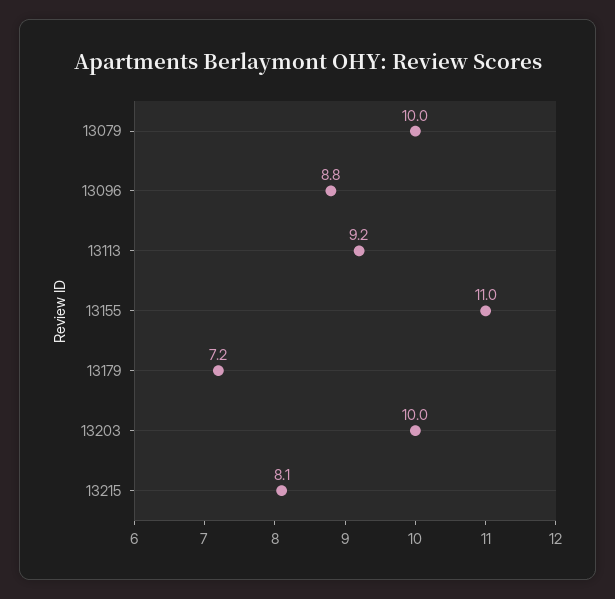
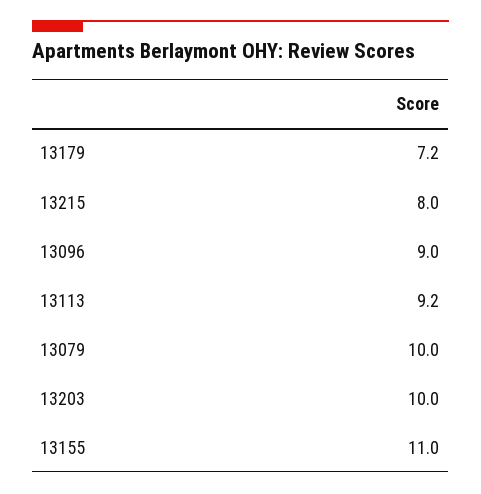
13096: 8.8 -> 9
13215: 8.1 -> 8

